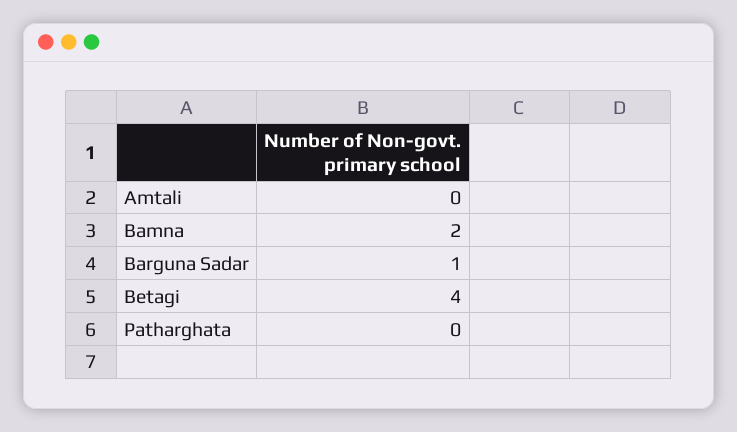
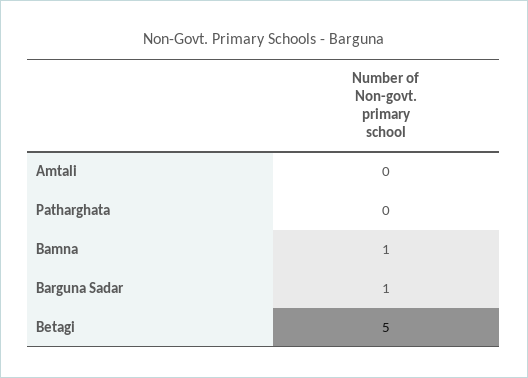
Bamna: 2 -> 1
Betagi: 4 -> 5

